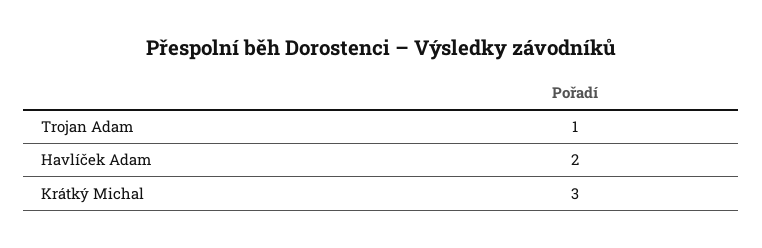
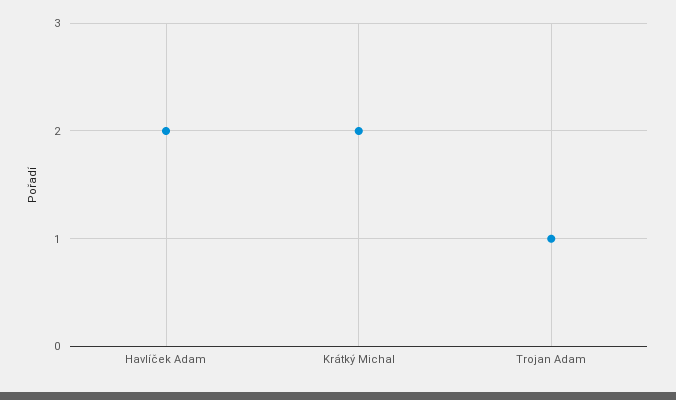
Krátký Michal: 3 -> 2

